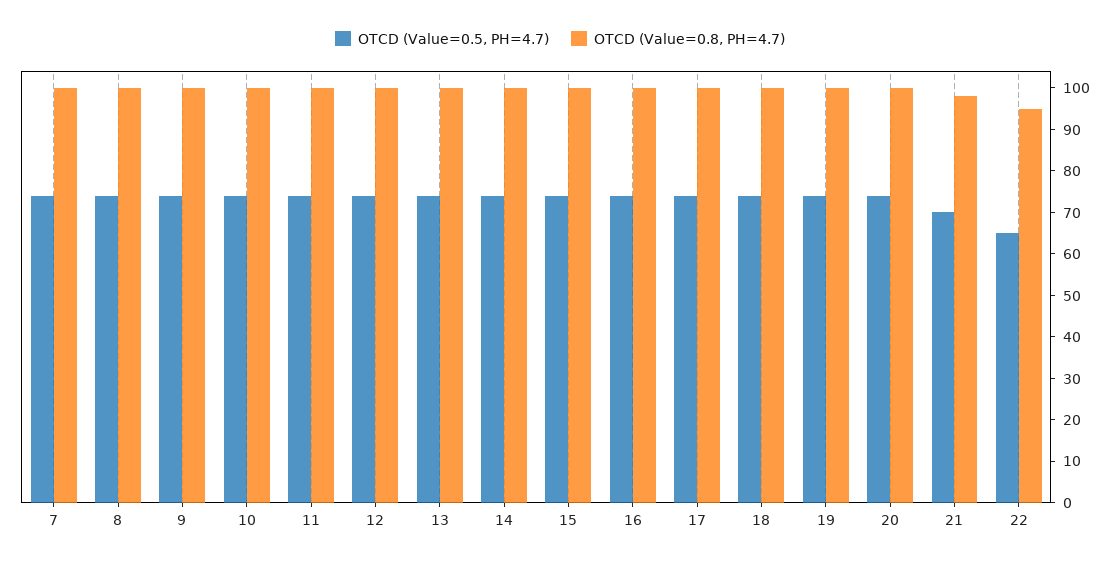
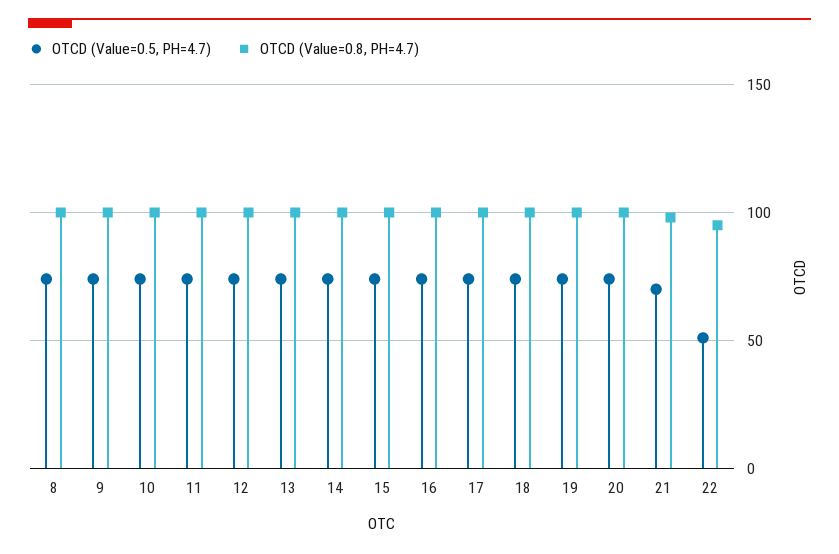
OTCD (Value=0.5, PH=4.7), 7: 75 -> none
OTCD (Value=0.8, PH=4.7), 7: 100 -> none
OTCD (Value=0.5, PH=4.7), 22: 65 -> 50

